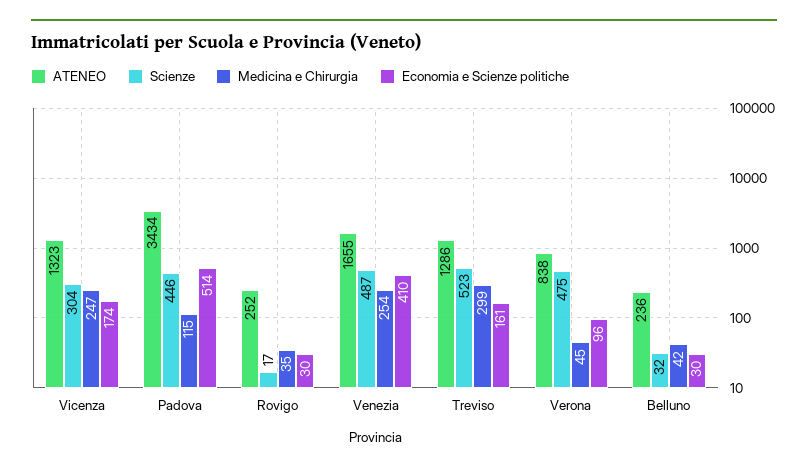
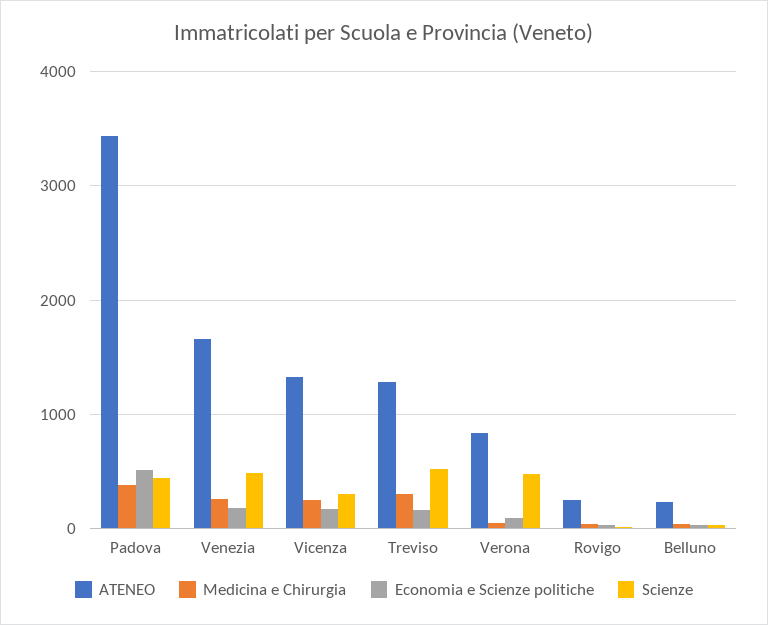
Medicina e Chirurgia, Padova: 115 -> 400
Economia e Scienze politiche, Venezia: 410 -> 200

